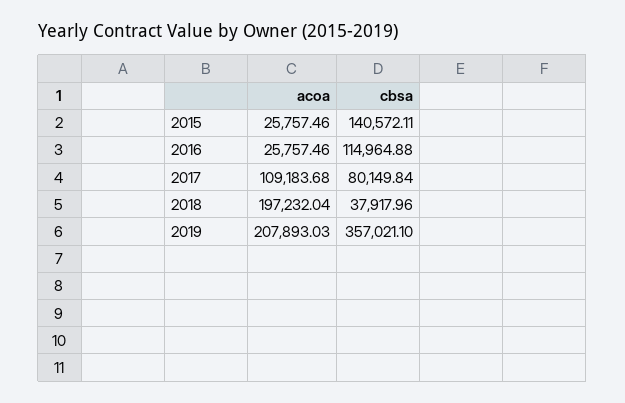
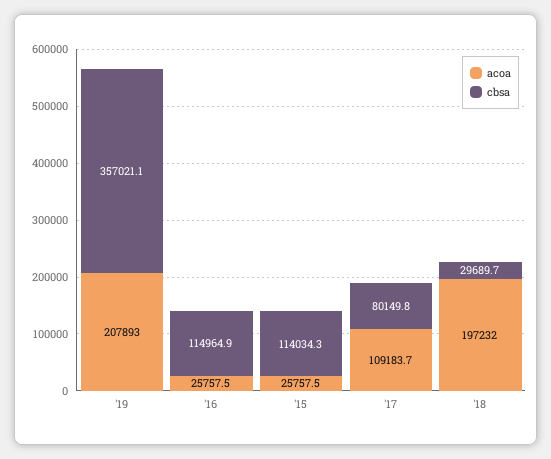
cbsa, 2015: 140572.11 -> 114034.3
cbsa, 2018: 37917.96 -> 29689.7

